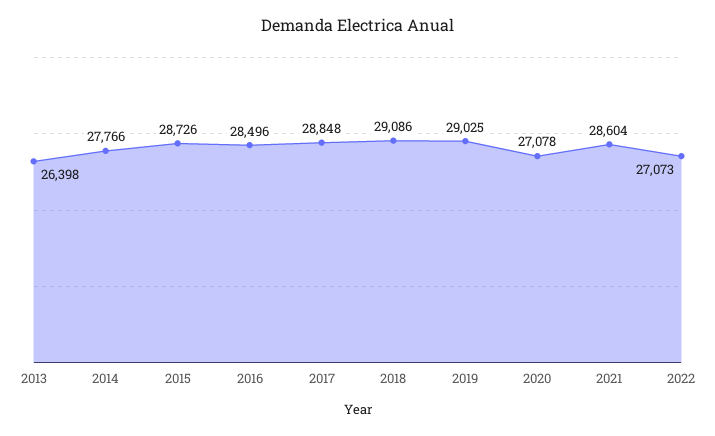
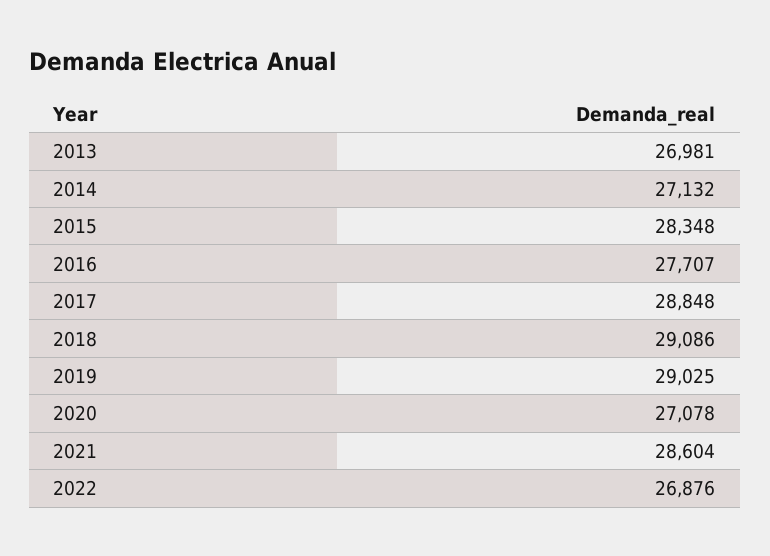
2013: 26398 -> 26981
2014: 27766 -> 27132
2015: 28726 -> 28348
2016: 28496 -> 27707
2022: 27073 -> 26876

